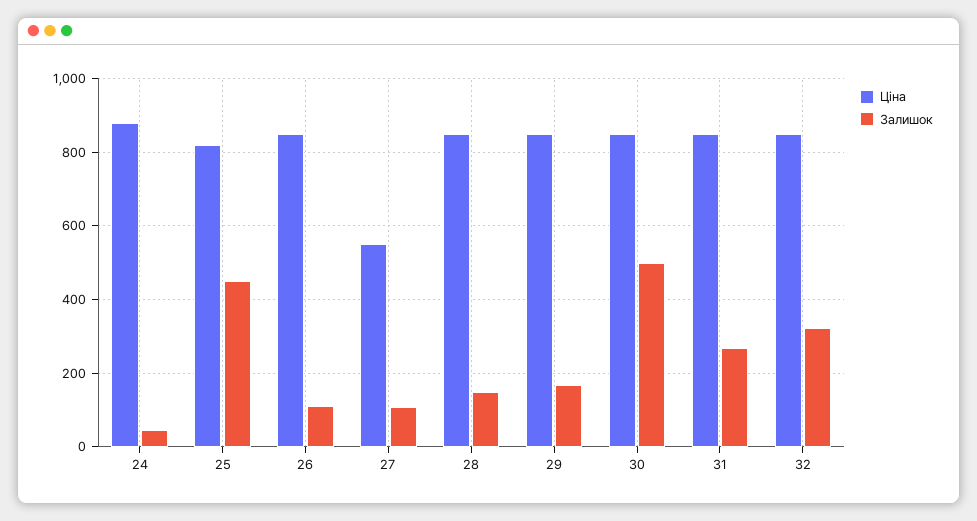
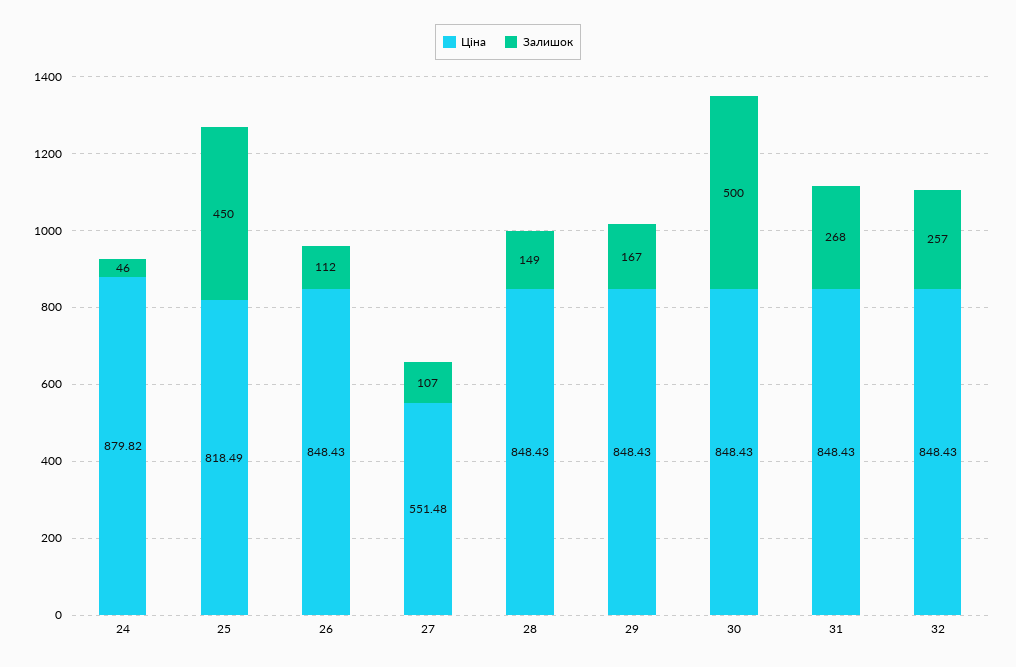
Залишок, 32: 320 -> 257

